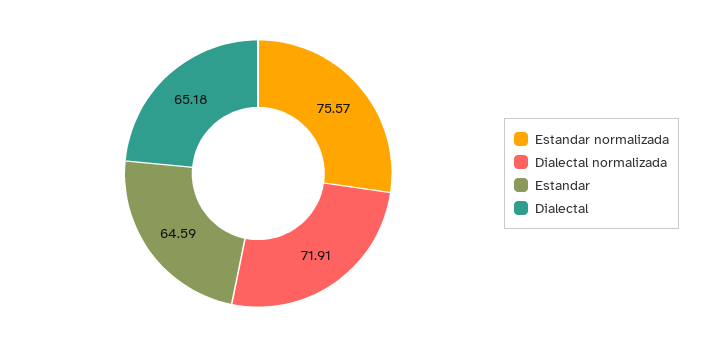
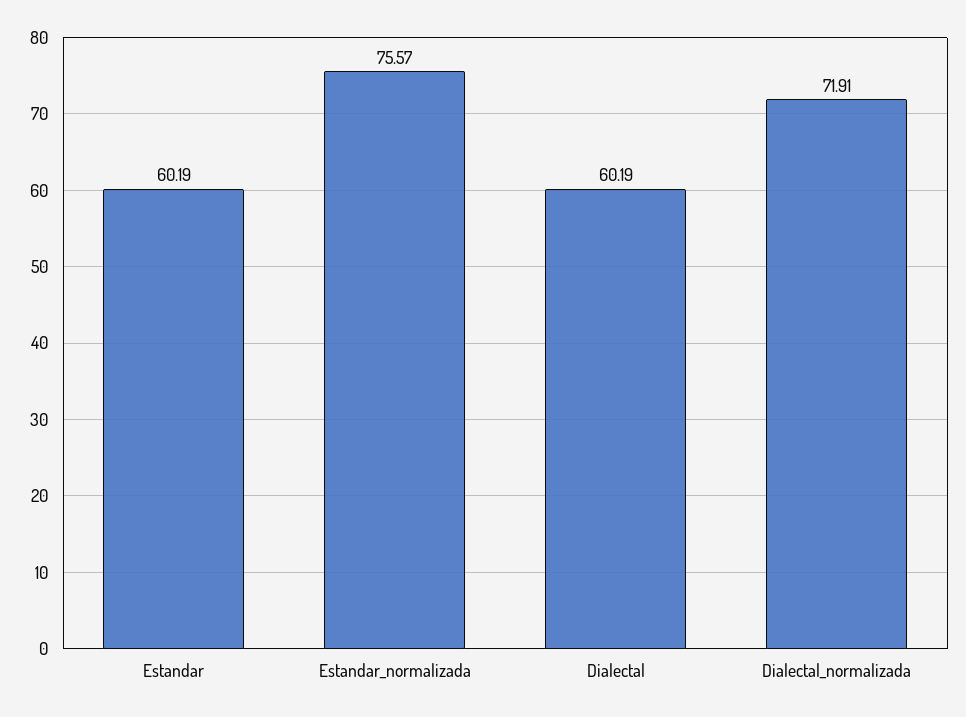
Estandar: 64.59 -> 60.19
Dialectal: 65.18 -> 60.19

